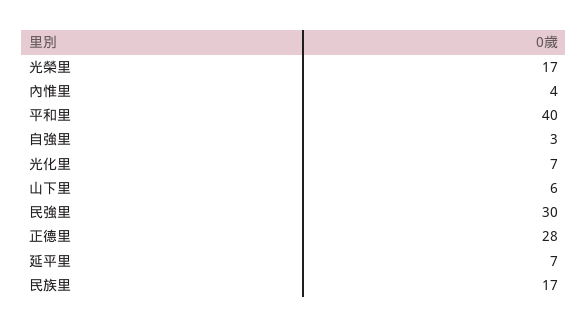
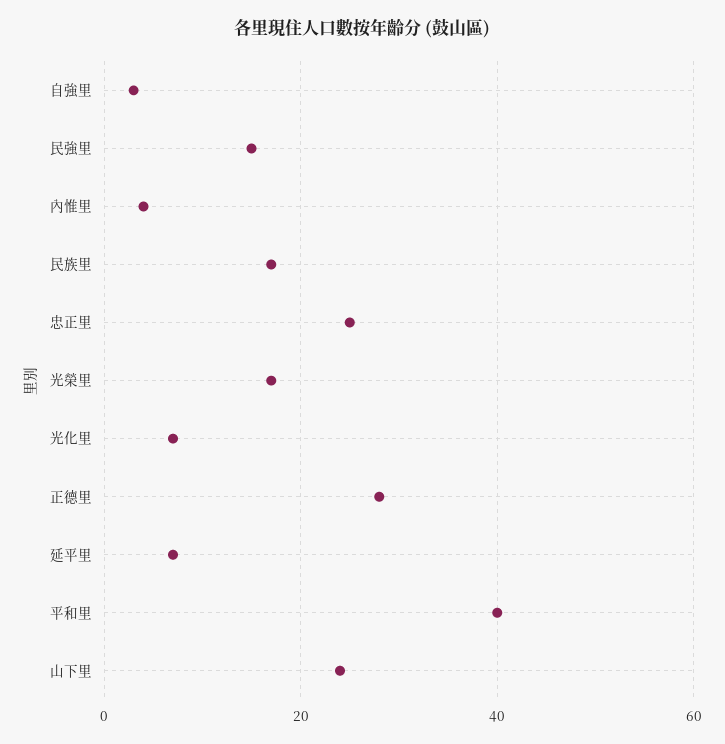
山下里: 6 -> 25
民強里: 30 -> 15
忠正里: none -> 25

